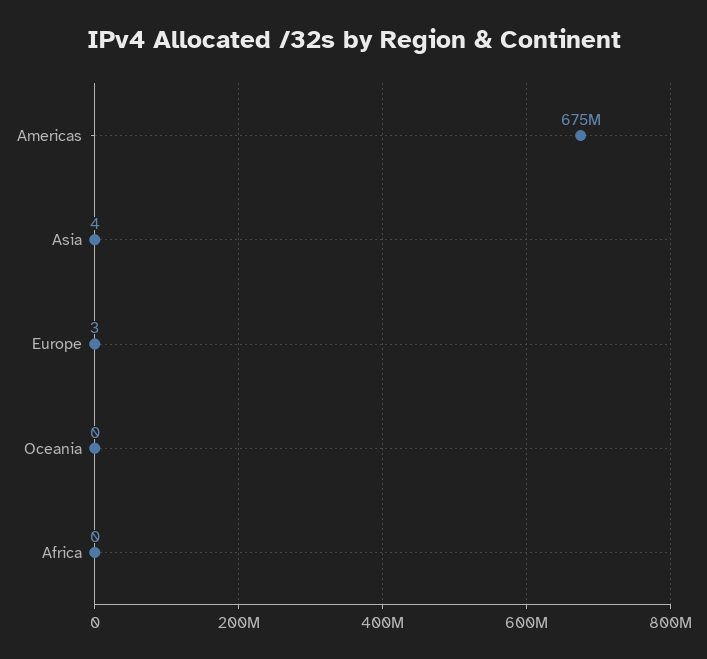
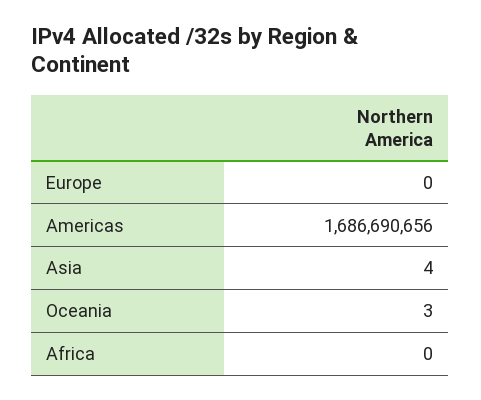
Americas: 675000000 -> 1686690656
Europe: 3 -> 0
Oceania: 0 -> 3

